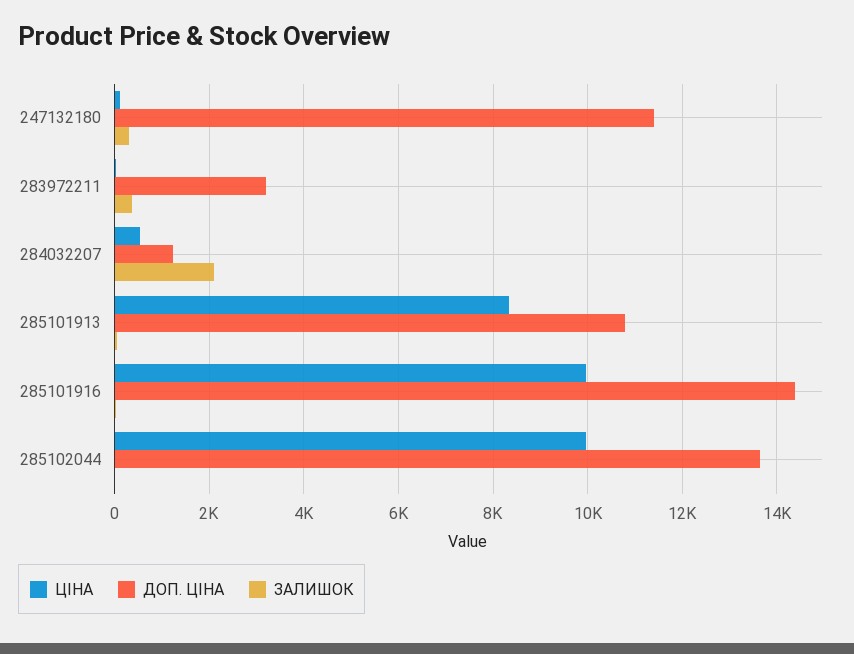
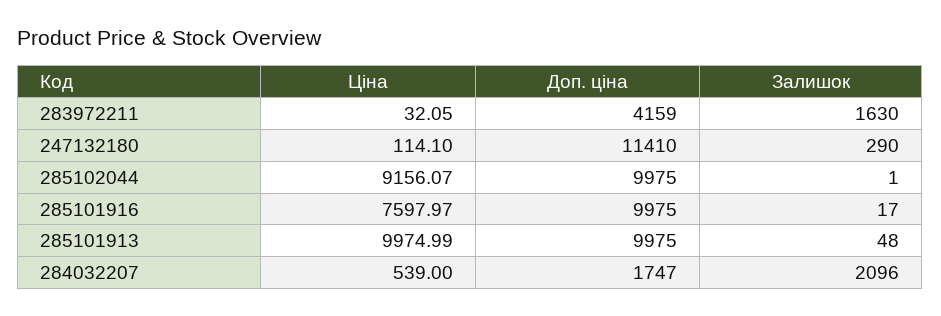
ДОП. ЦІНА, 283972211: 3200 -> 4159
ЗАЛИШОК, 283972211: 400 -> 1630
ДОП. ЦІНА, 284032207: 1200 -> 1747
ЦІНА, 285101913: 8400 -> 9974.99
ДОП. ЦІНА, 285101913: 10800 -> 9975
ЦІНА, 285101916: 10000 -> 7597.97
ДОП. ЦІНА, 285101916: 14400 -> 9975
ЦІНА, 285102044: 10000 -> 9156.07
ДОП. ЦІНА, 285102044: 13600 -> 9975

